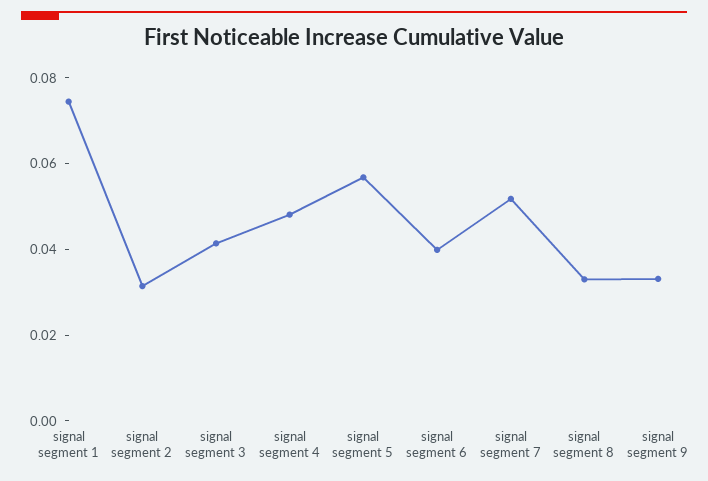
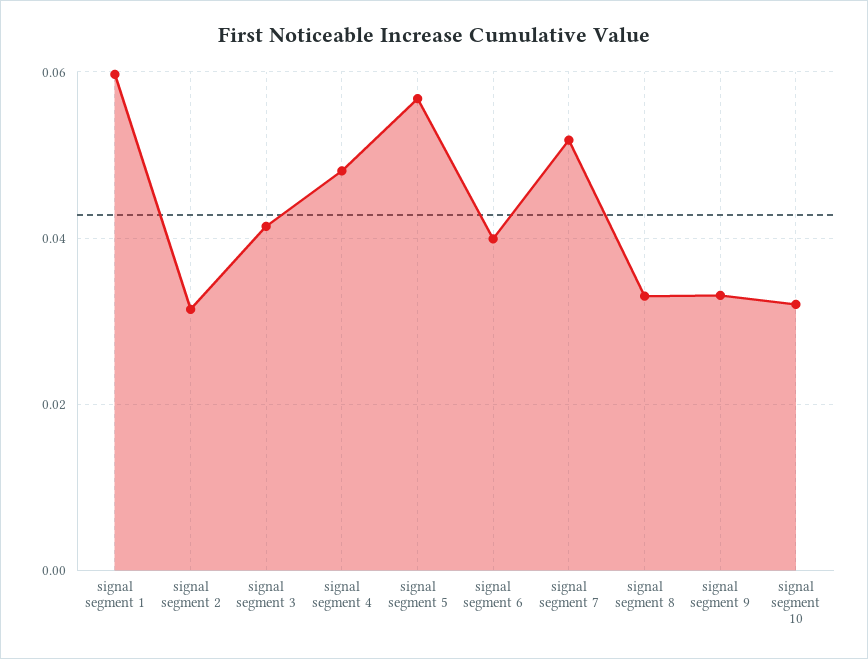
signal segment 1: 0.075 -> 0.06
signal segment 10: none -> 0.032

